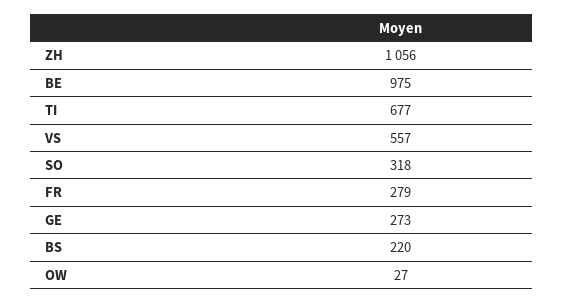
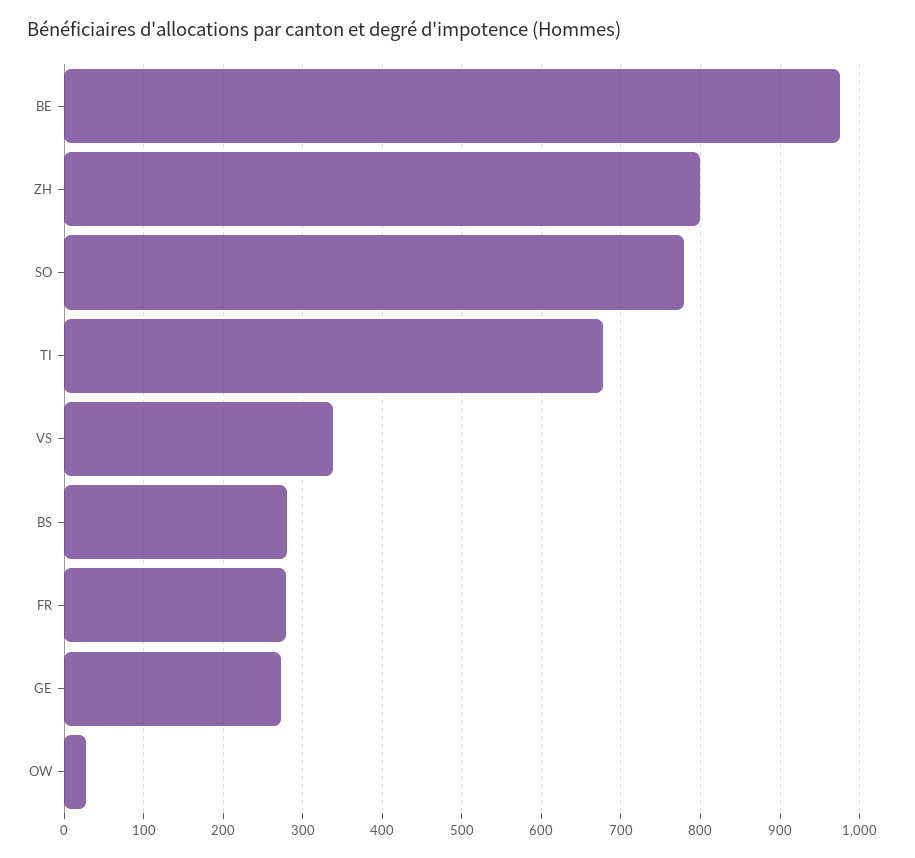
ZH: 1056 -> 800
VS: 557 -> 340
SO: 318 -> 780
BS: 220 -> 280

